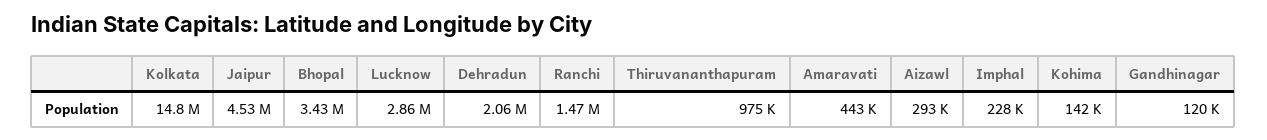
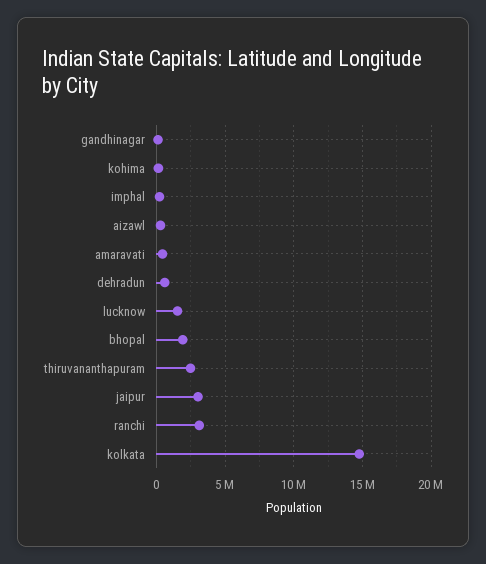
Jaipur: 4530000 -> 3000000
Bhopal: 3430000 -> 2000000
Lucknow: 2860000 -> 1500000
Dehradun: 2060000 -> 500000
Ranchi: 1470000 -> 3000000
Thiruvananthapuram: 975000 -> 2500000

